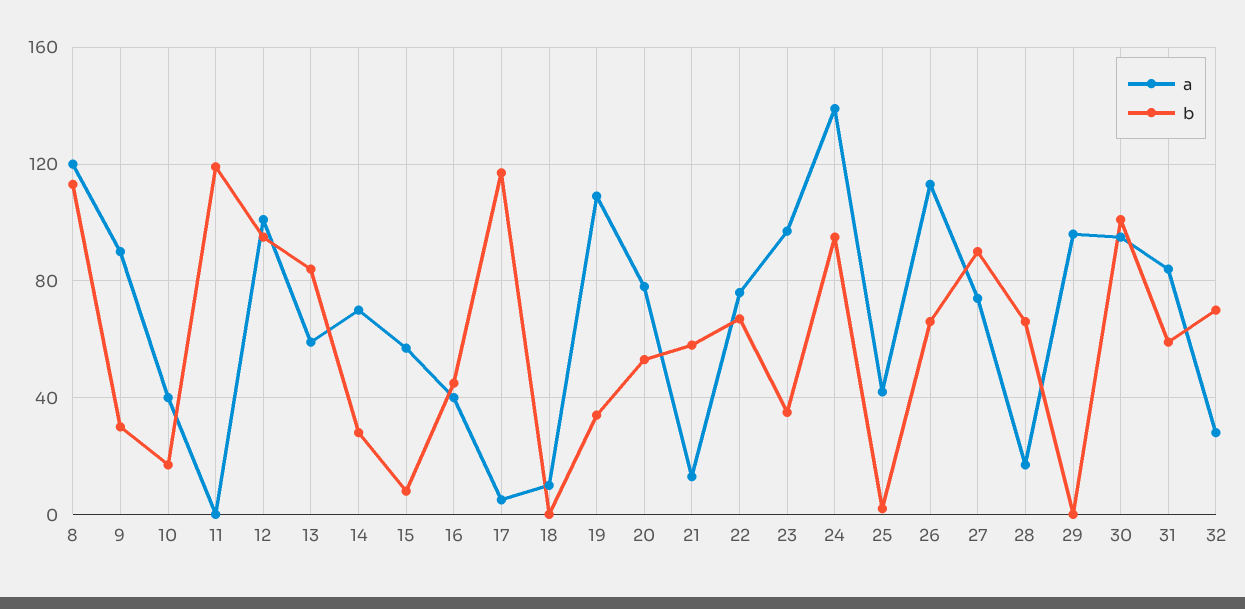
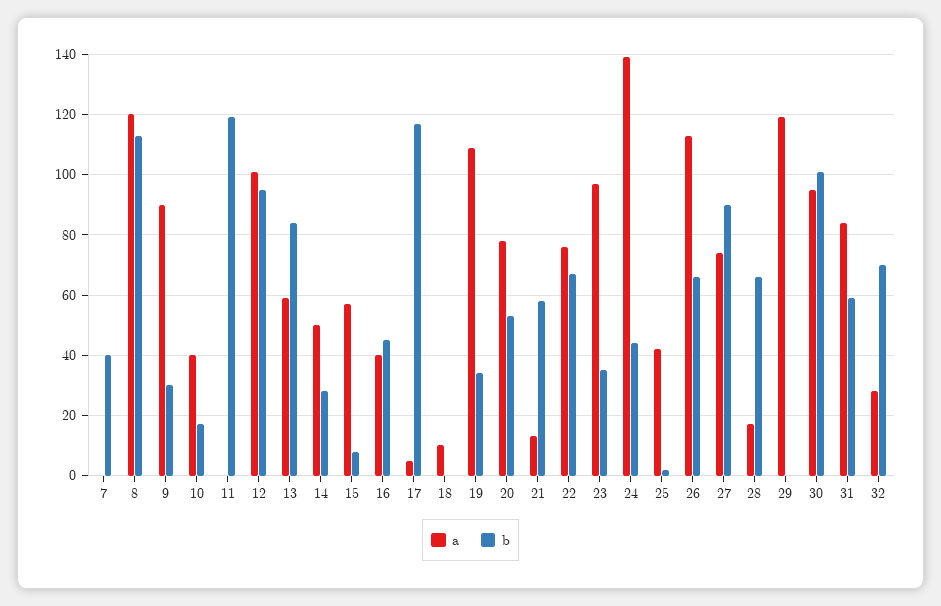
a, 14: 70 -> 50
b, 24: 95 -> 45
a, 29: 95 -> 120
a, 7: none -> 0
b, 7: none -> 40

